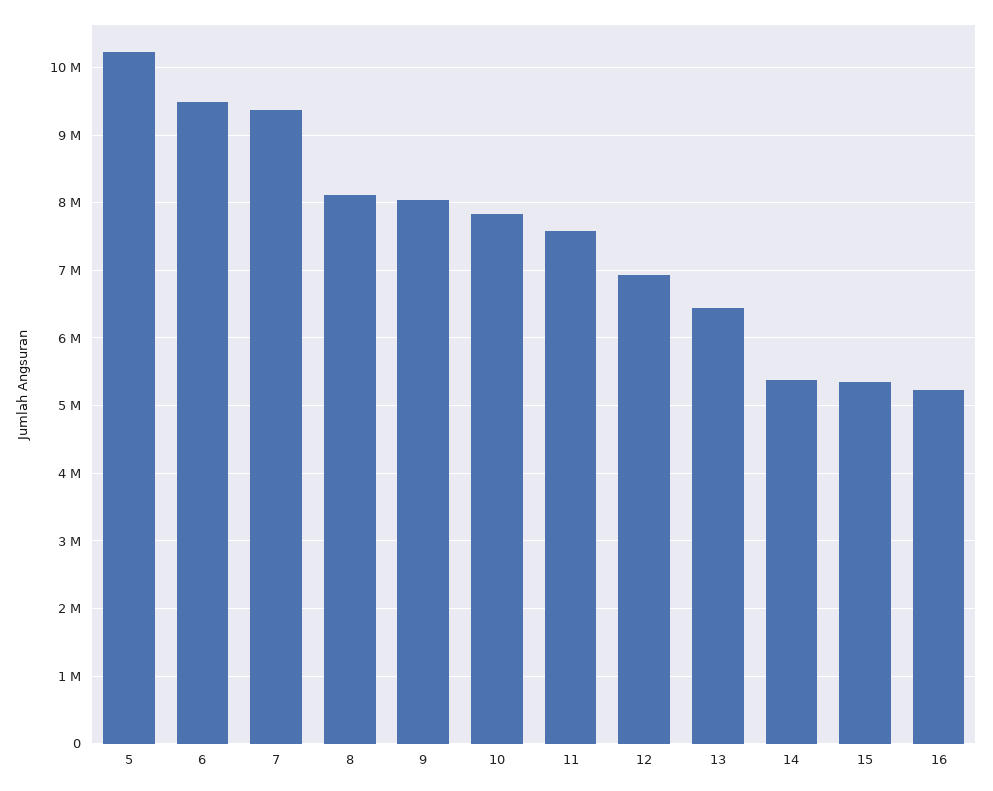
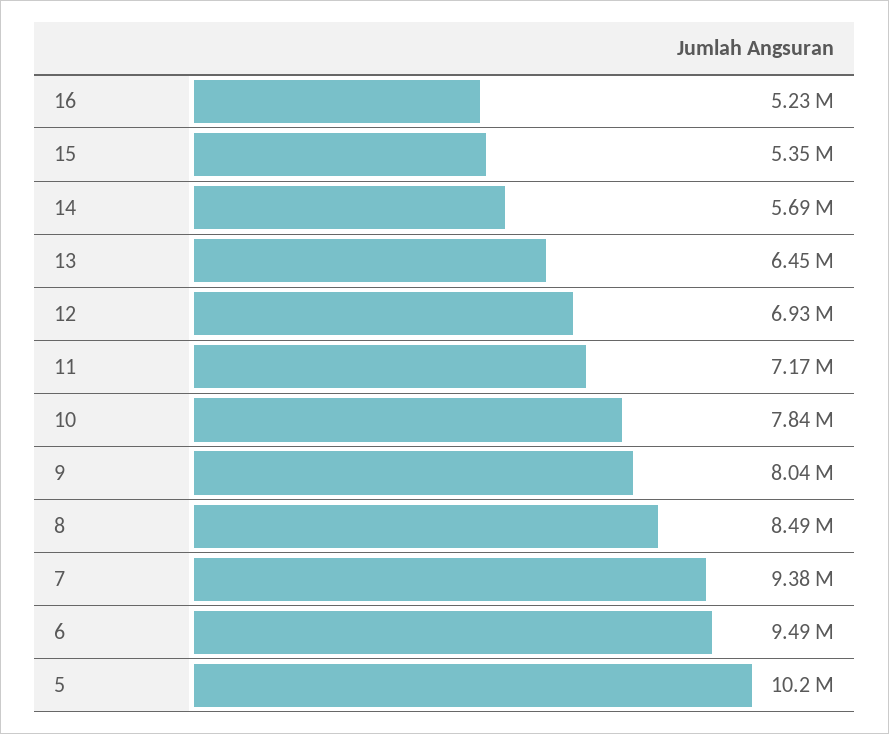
8: 8100000 -> 8490000
11: 7600000 -> 7170000
14: 5400000 -> 5690000

